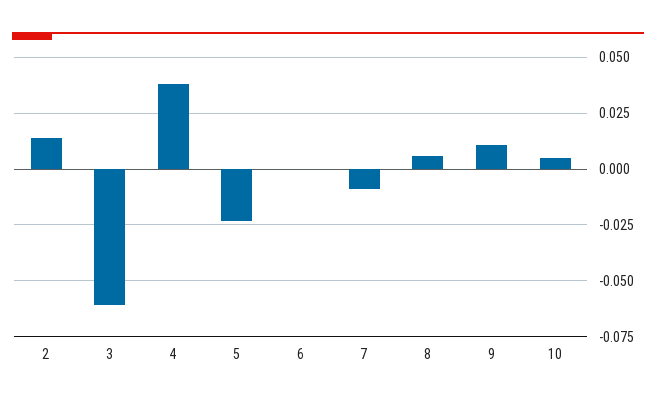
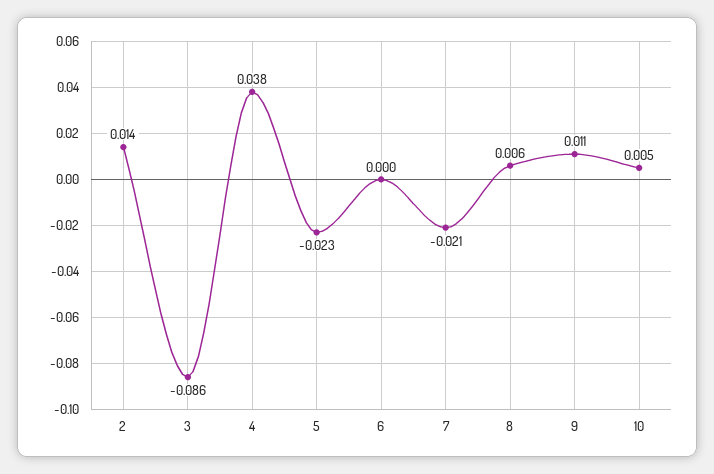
3: -0.06 -> -0.086
7: -0.01 -> -0.021

